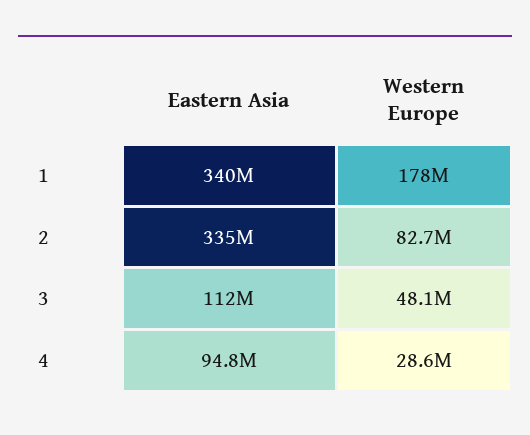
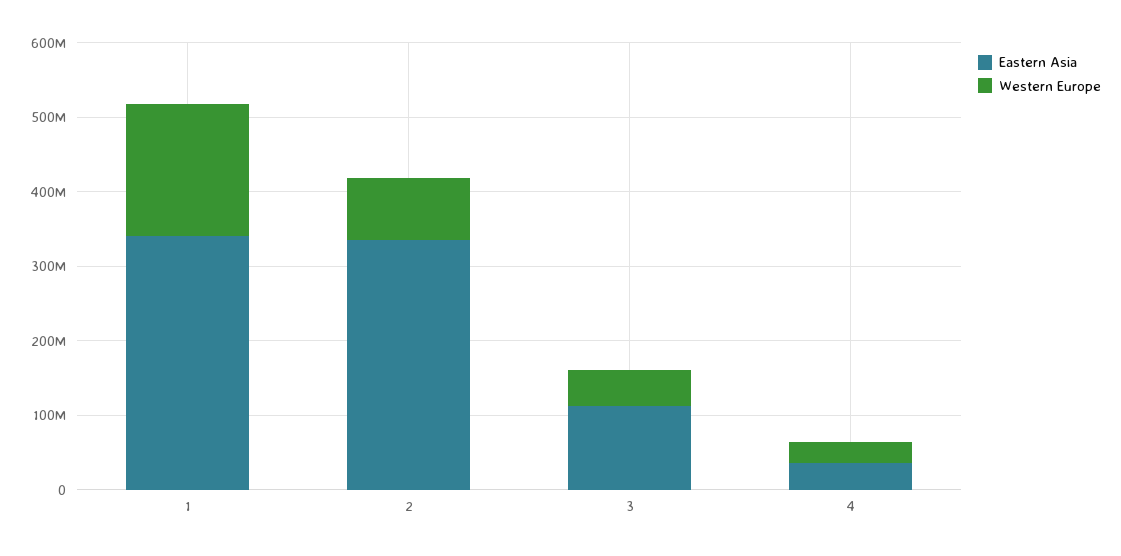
Eastern Asia, 4: 94800000 -> 40000000

